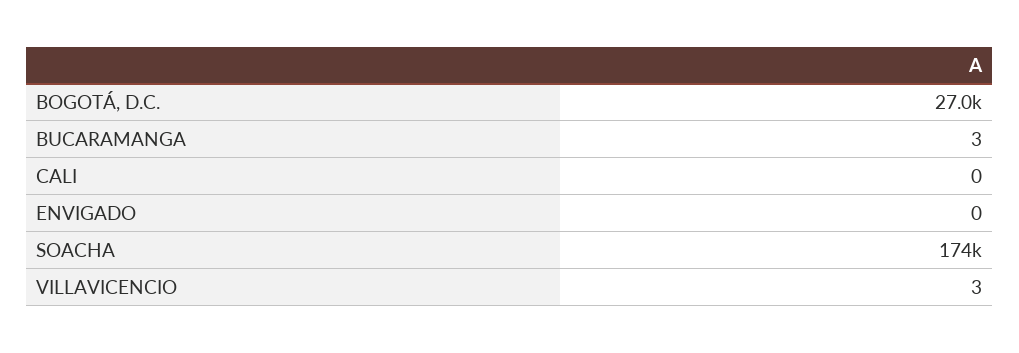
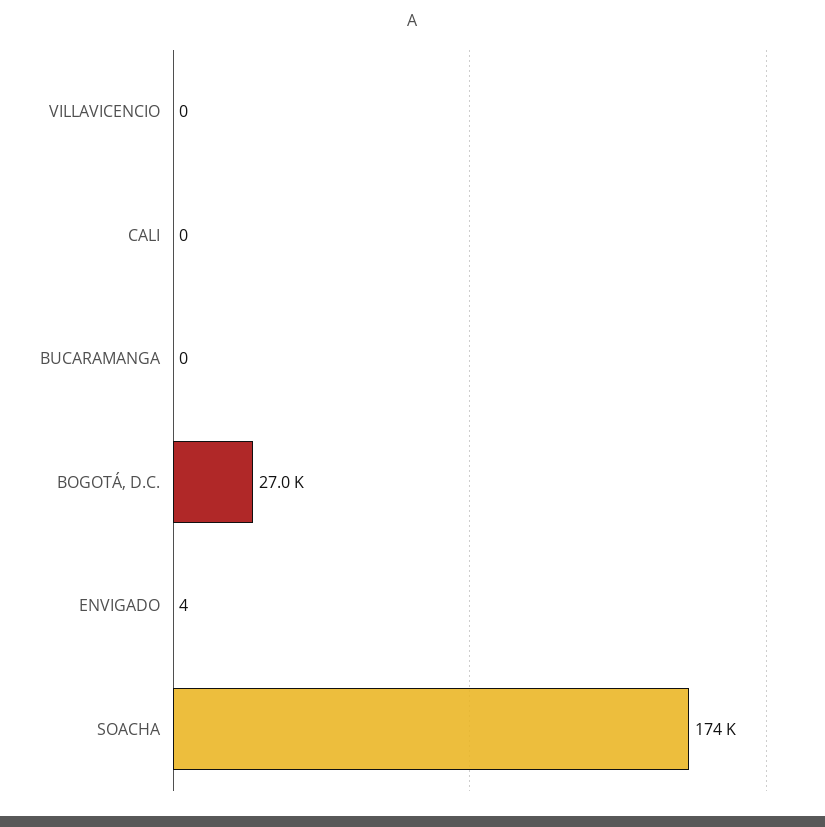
BUCARAMANGA: 3 -> 0
ENVIGADO: 0 -> 4
VILLAVICENCIO: 3 -> 0

